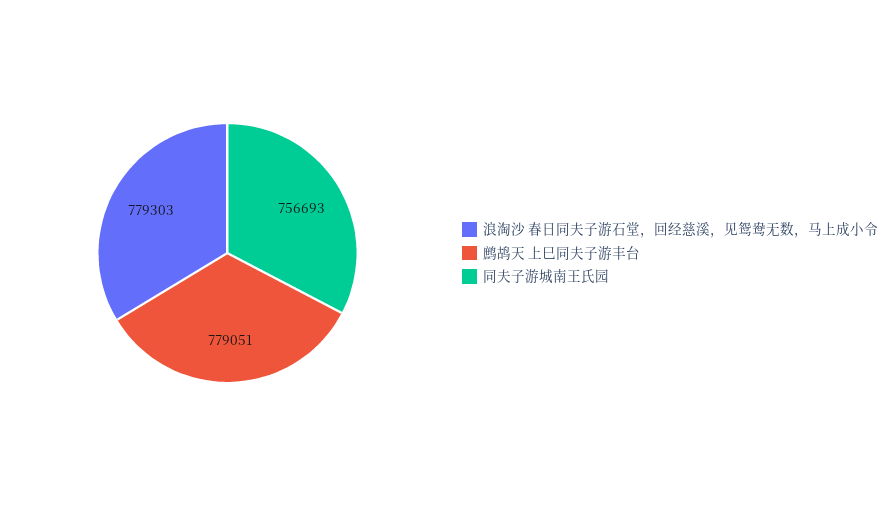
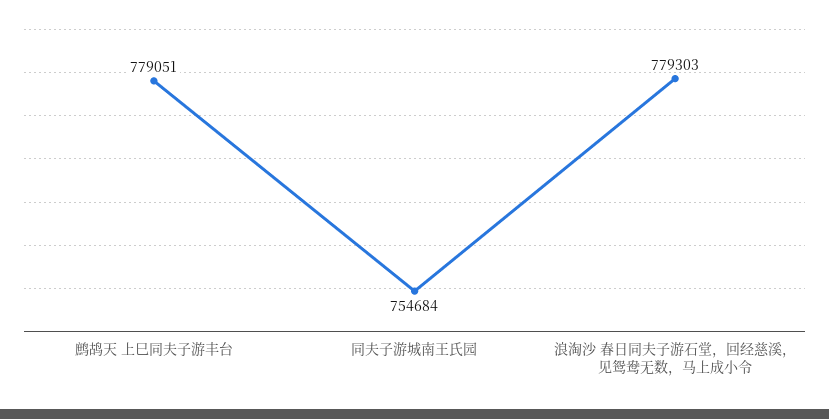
同夫子游城南王氏园: 756693 -> 754684

